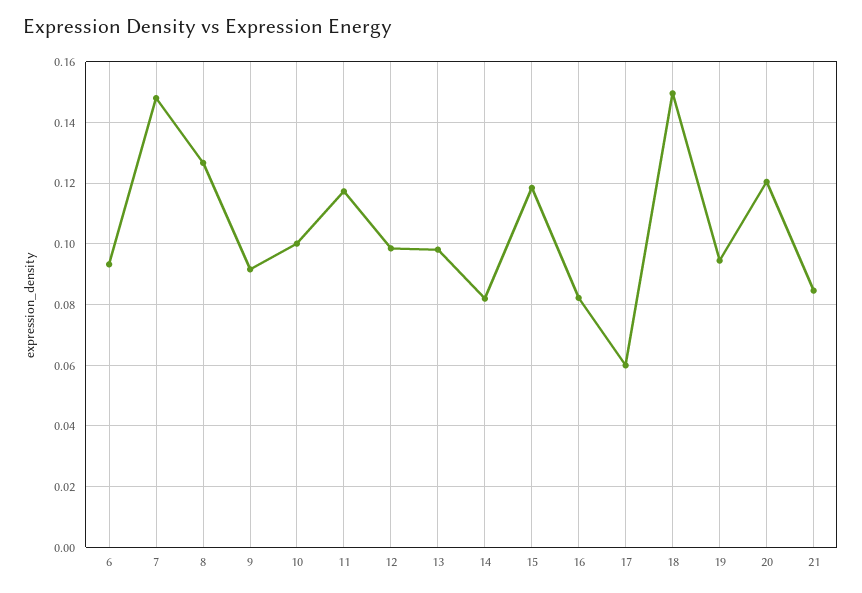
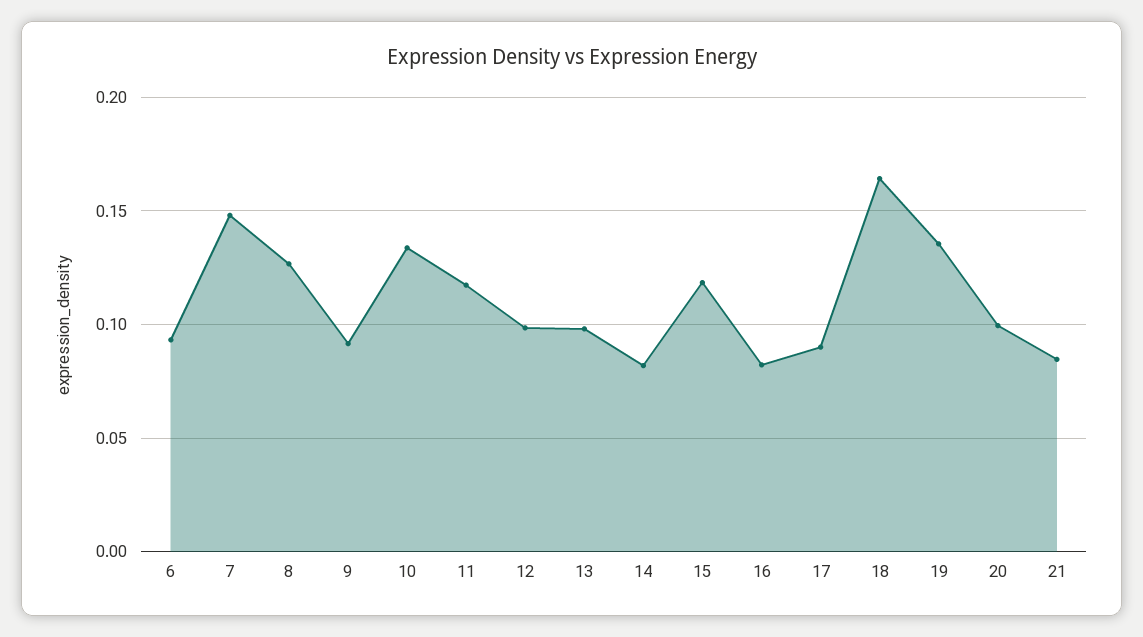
10: 0.1 -> 0.135
17: 0.06 -> 0.09
18: 0.15 -> 0.165
19: 0.094 -> 0.135
20: 0.12 -> 0.1

